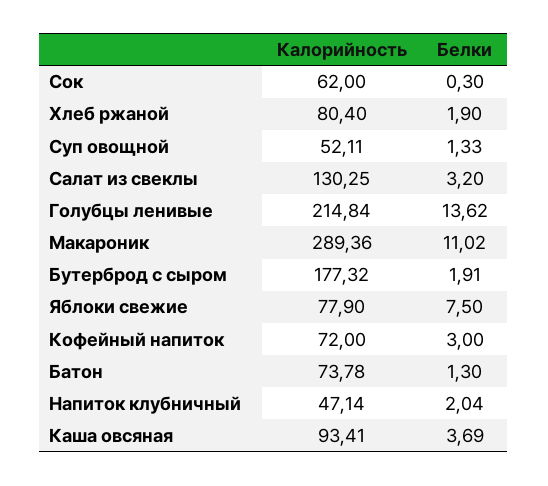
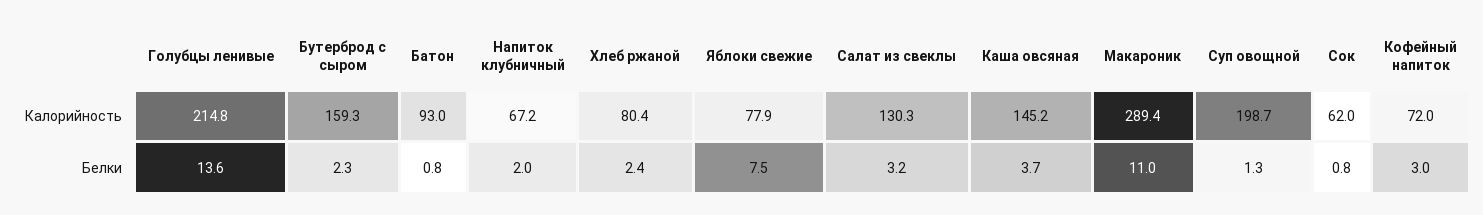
Белки, Сок: 0.3 -> 0.8
Белки, Хлеб ржаной: 1.9 -> 2.4
Калорийность, Суп овощной: 52.11 -> 198.7
Калорийность, Бутерброд с сыром: 177.32 -> 159.3
Белки, Бутерброд с сыром: 1.91 -> 2.3
Калорийность, Батон: 73.78 -> 93
Белки, Батон: 1.3 -> 0.8
Калорийность, Напиток клубничный: 47.14 -> 67.2
Калорийность, Каша овсяная: 93.41 -> 145.2

